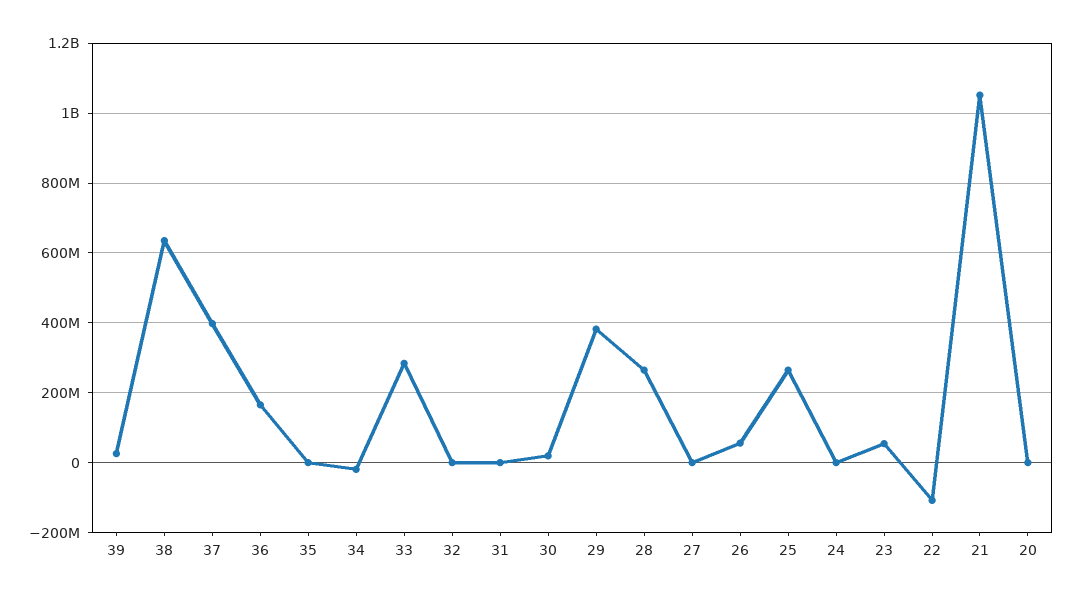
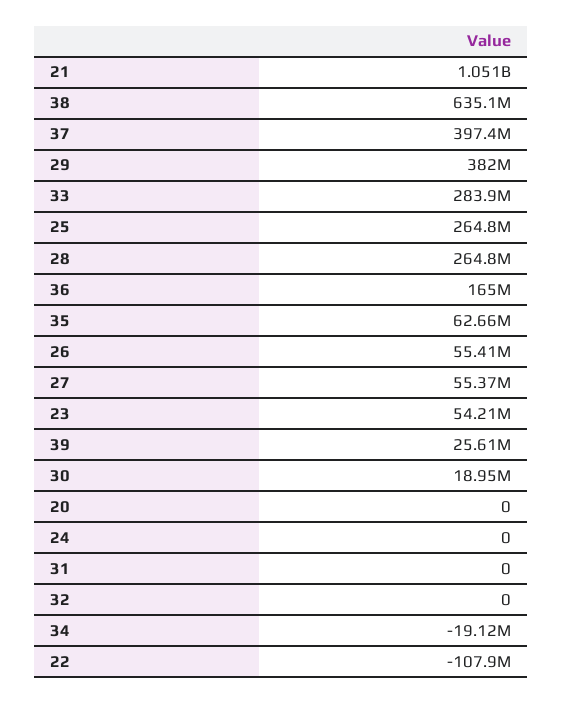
35: 0 -> 62660000
27: 0 -> 55370000

